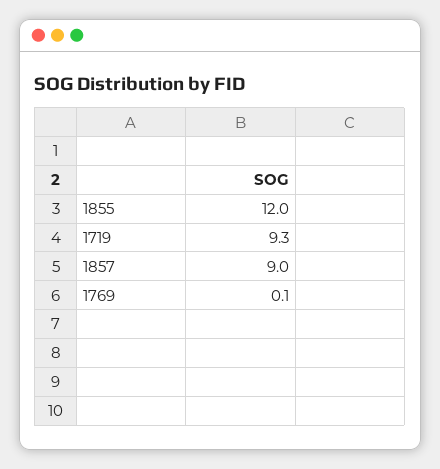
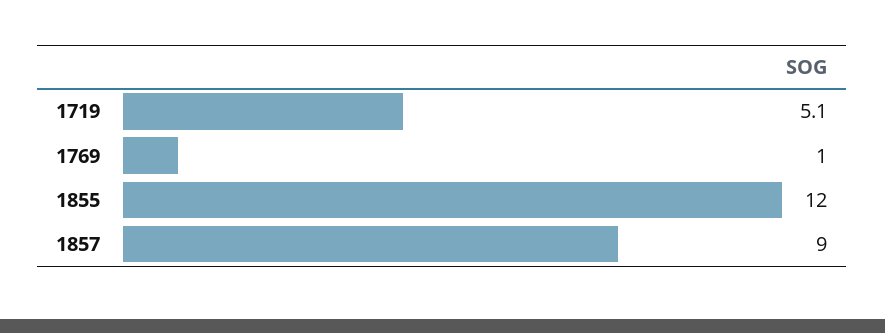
1719: 9.3 -> 5.1
1769: 0.1 -> 1

